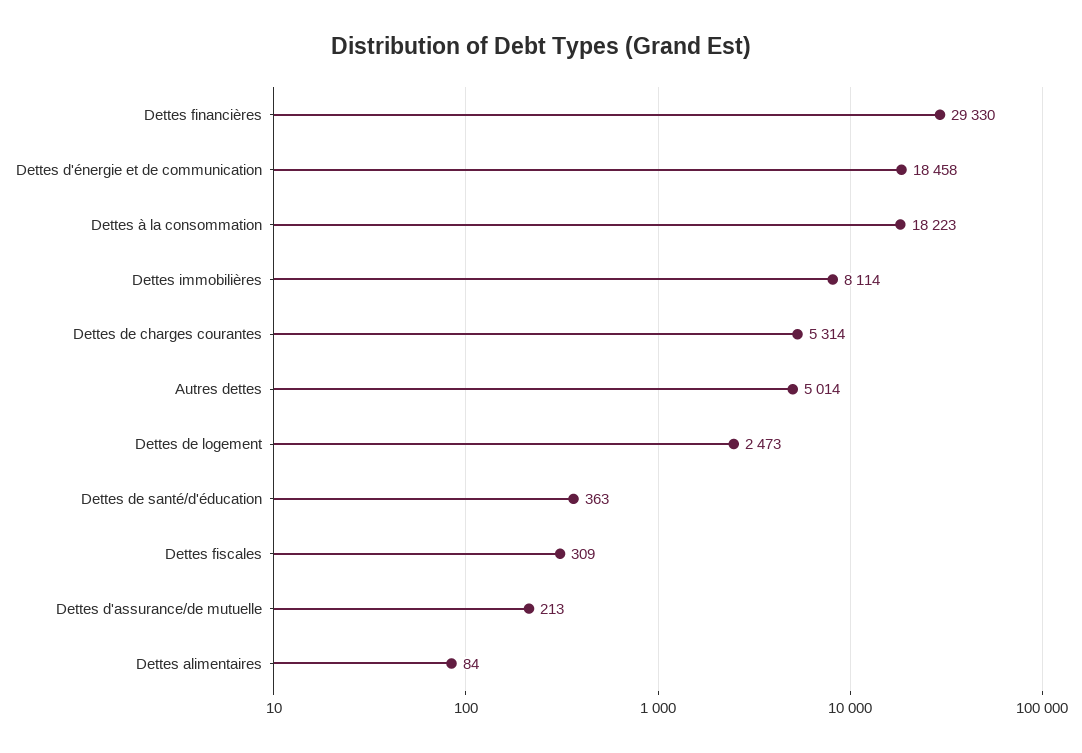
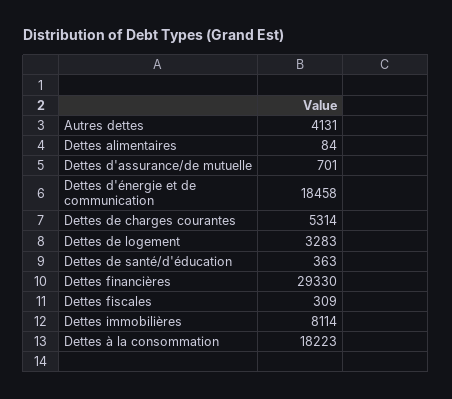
Autres dettes: 5014 -> 4131
Dettes de logement: 2473 -> 3283
Dettes d'assurance/de mutuelle: 213 -> 701

